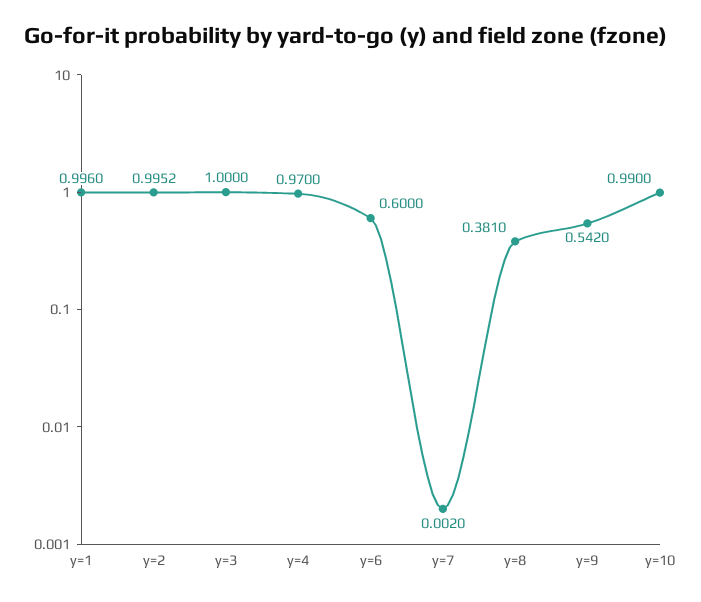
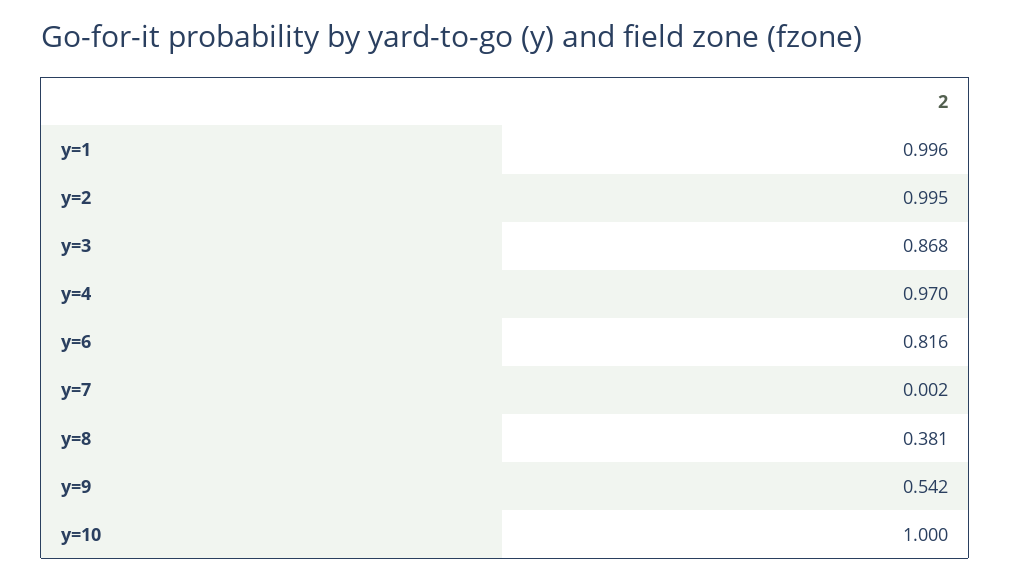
y=2: 0.9952 -> 0.995
y=3: 1 -> 0.868
y=6: 0.6 -> 0.816
y=10: 0.99 -> 1

